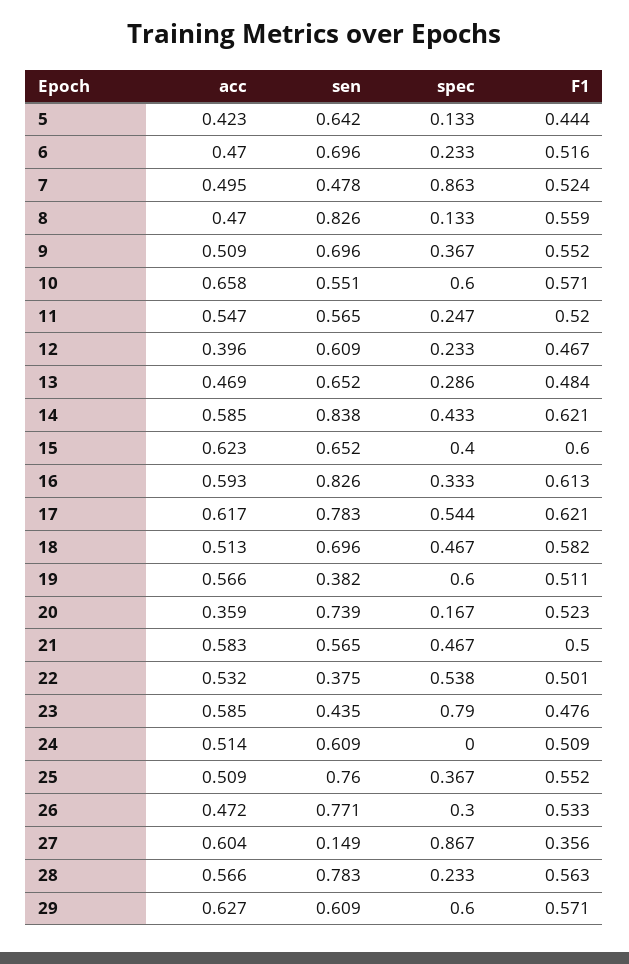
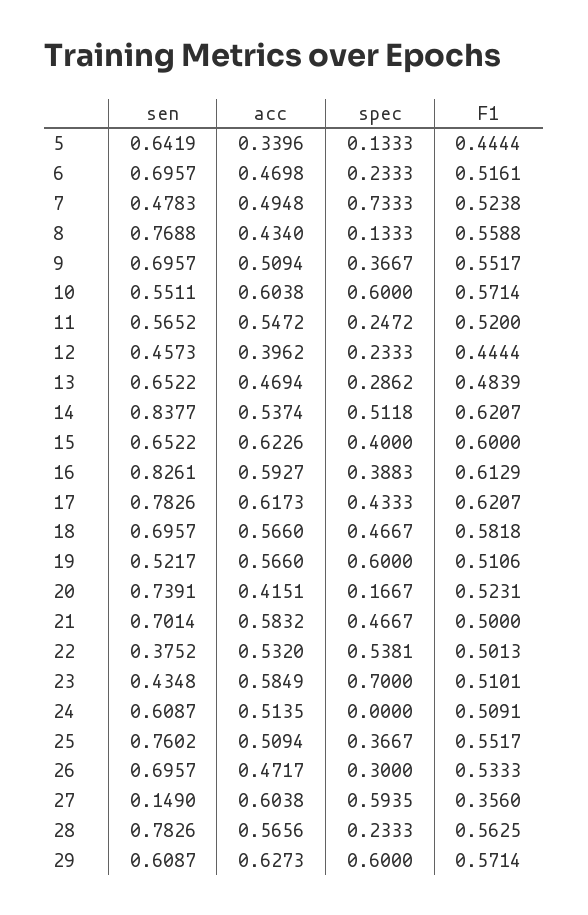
acc, 5: 0.423 -> 0.3396
spec, 7: 0.863 -> 0.7333
acc, 8: 0.47 -> 0.434
sen, 8: 0.826 -> 0.7688
acc, 10: 0.658 -> 0.6038
sen, 12: 0.609 -> 0.4573
F1, 12: 0.467 -> 0.4444
acc, 14: 0.585 -> 0.5374
spec, 14: 0.433 -> 0.5118
spec, 16: 0.333 -> 0.3883
spec, 17: 0.544 -> 0.4333
acc, 18: 0.513 -> 0.566
sen, 19: 0.382 -> 0.5217
acc, 20: 0.359 -> 0.4151
sen, 21: 0.565 -> 0.7014
spec, 23: 0.79 -> 0.7
F1, 23: 0.476 -> 0.5101
sen, 26: 0.771 -> 0.6957
spec, 27: 0.867 -> 0.5935

